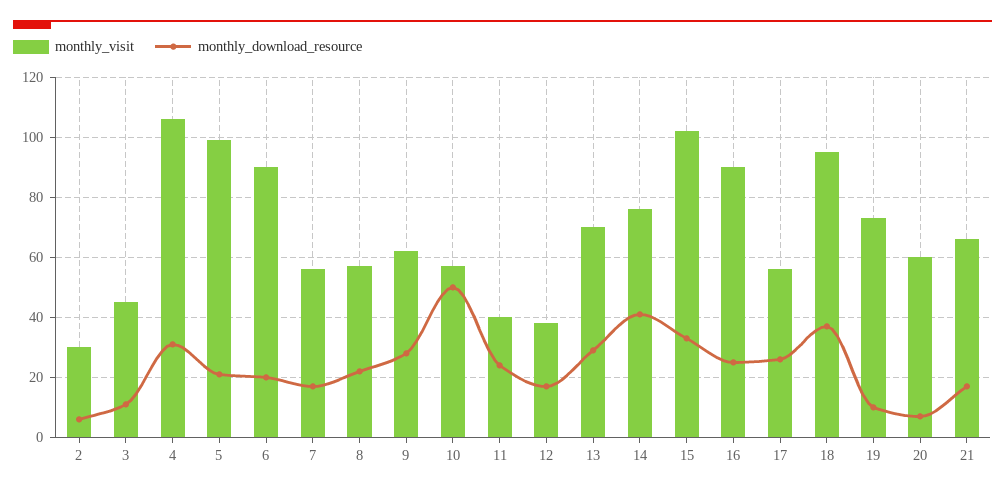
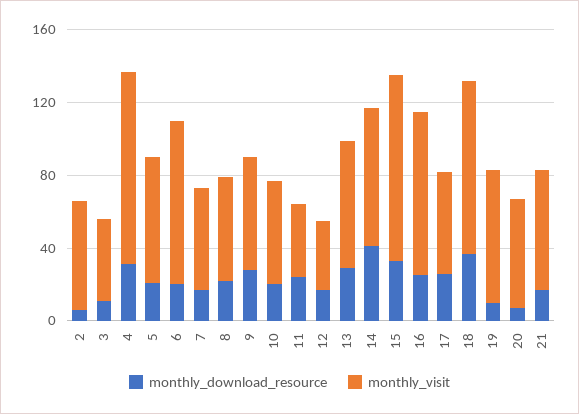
monthly_visit, 2: 30 -> 60
monthly_visit, 5: 100 -> 70
monthly_download_resource, 10: 50 -> 20

